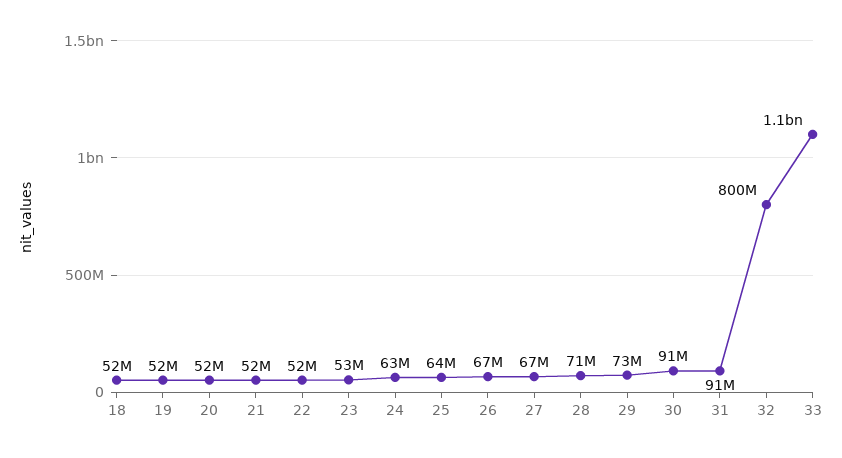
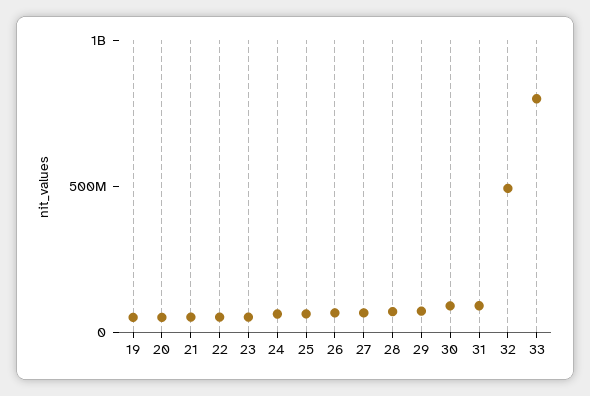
18: 52000000 -> none
32: 800000000 -> 500000000
33: 1100000000 -> 800000000

